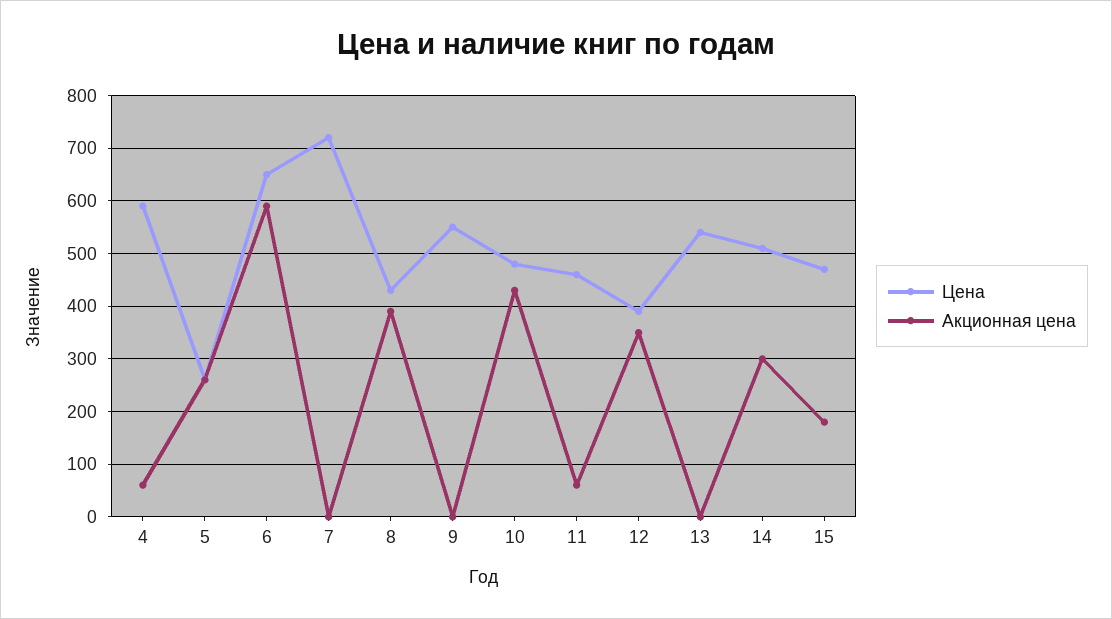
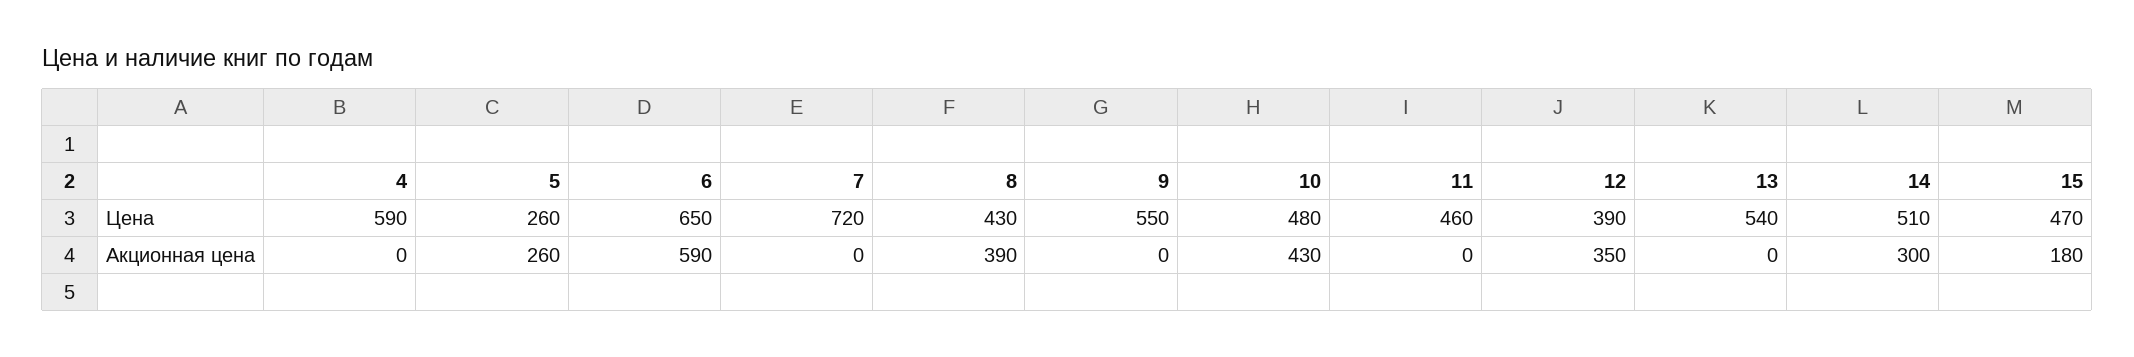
Акционная цена, 4: 60 -> 0
Акционная цена, 11: 60 -> 0

